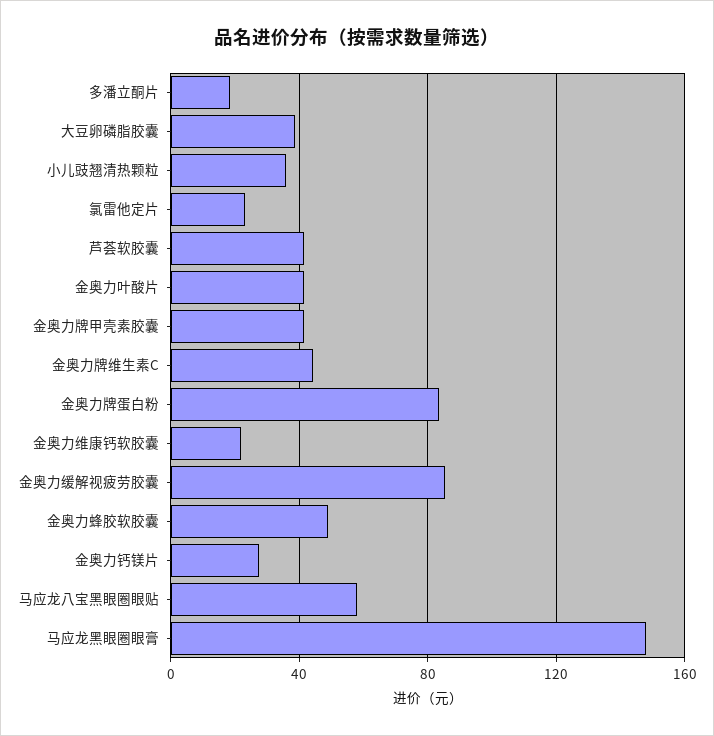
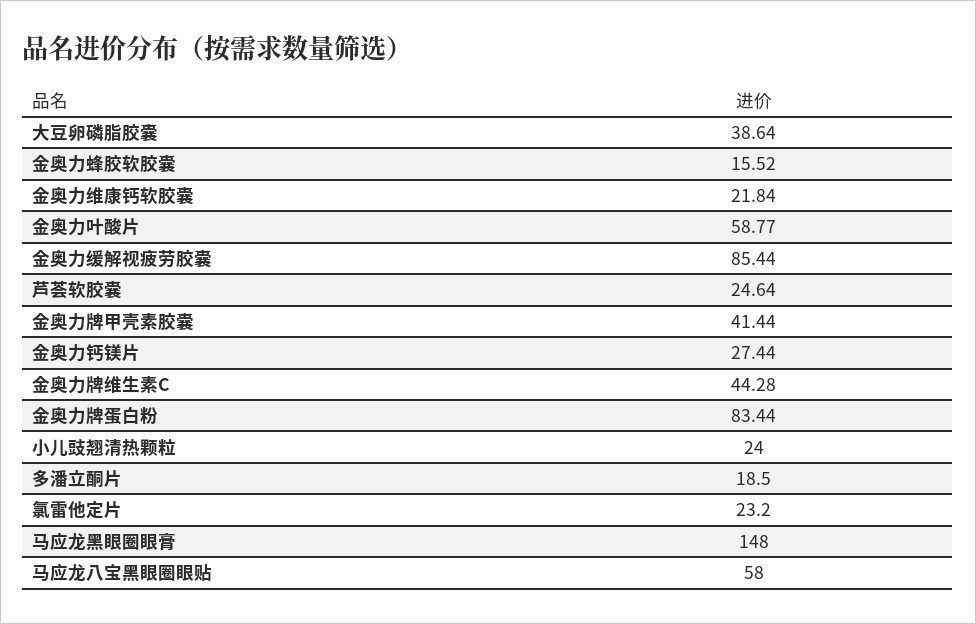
小儿豉翘清热颗粒: 35 -> 24
芦荟软胶囊: 40 -> 24.64
金奥力叶酸片: 40 -> 58.77
金奥力蜂胶软胶囊: 50 -> 15.52

